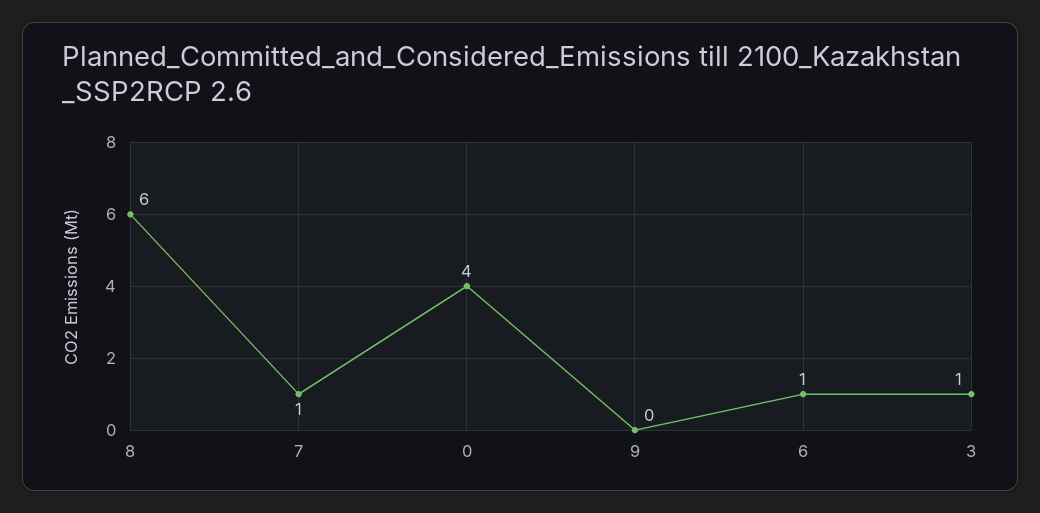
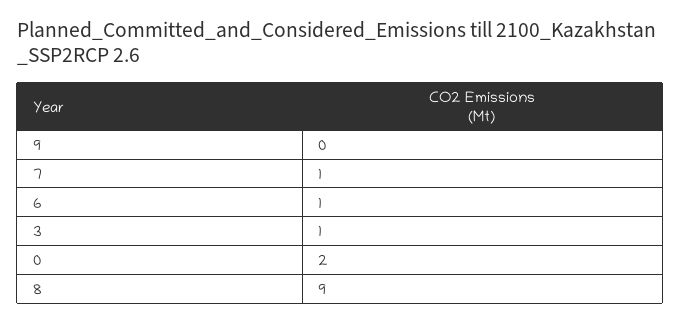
8: 6 -> 9
0: 4 -> 2

